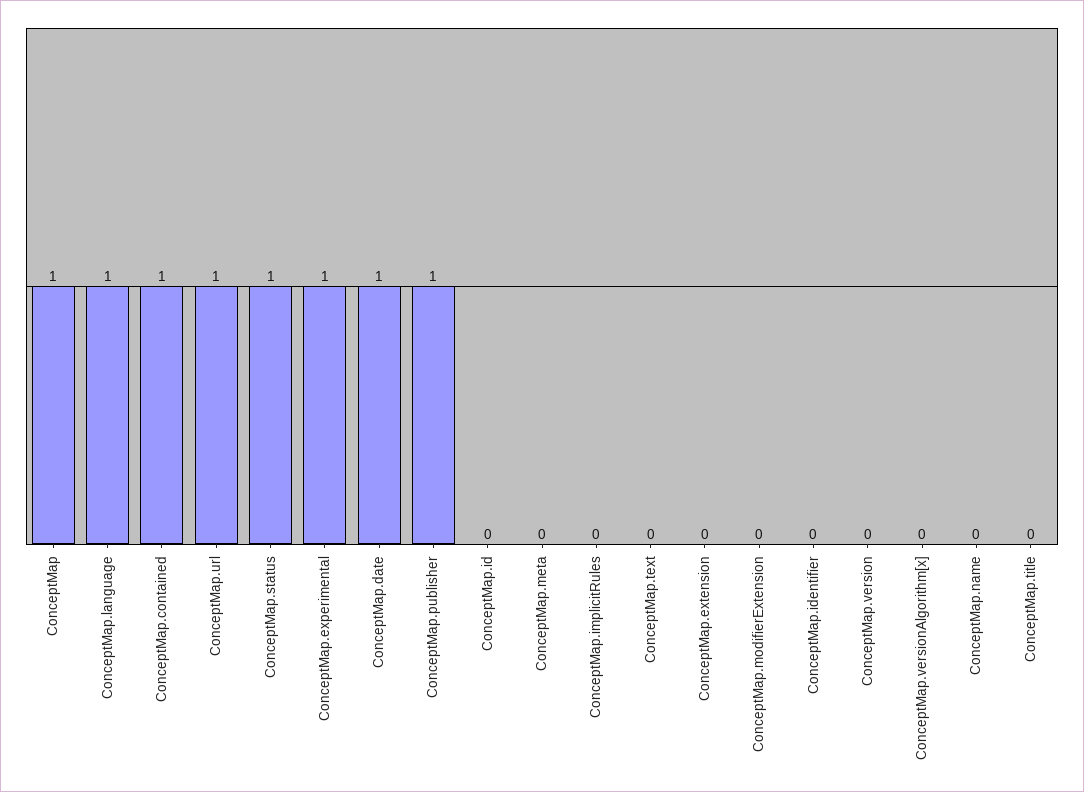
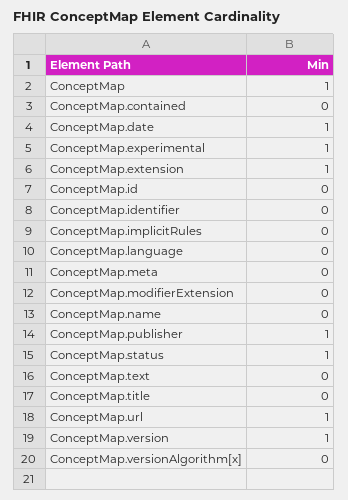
ConceptMap.language: 1 -> 0
ConceptMap.contained: 1 -> 0
ConceptMap.extension: 0 -> 1
ConceptMap.version: 0 -> 1

